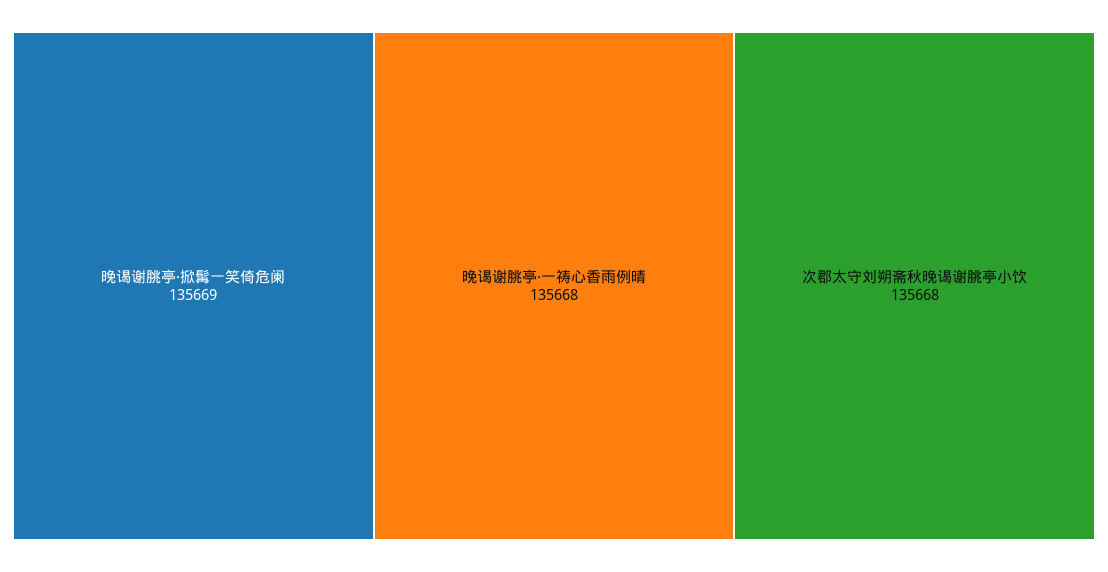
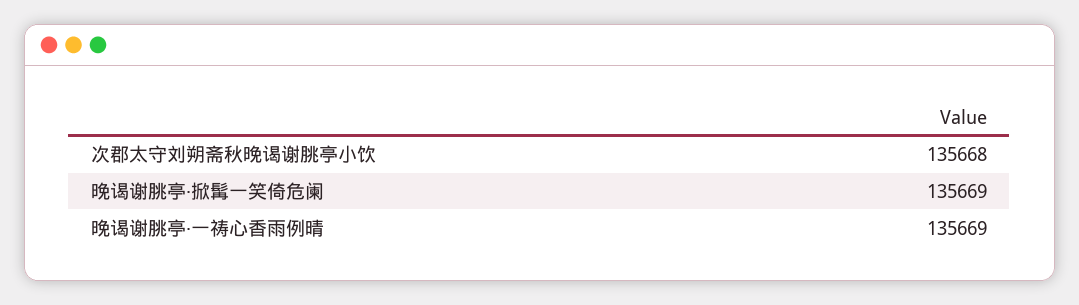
晚谒谢朓亭·一祷心香雨例晴: 135668 -> 135669

